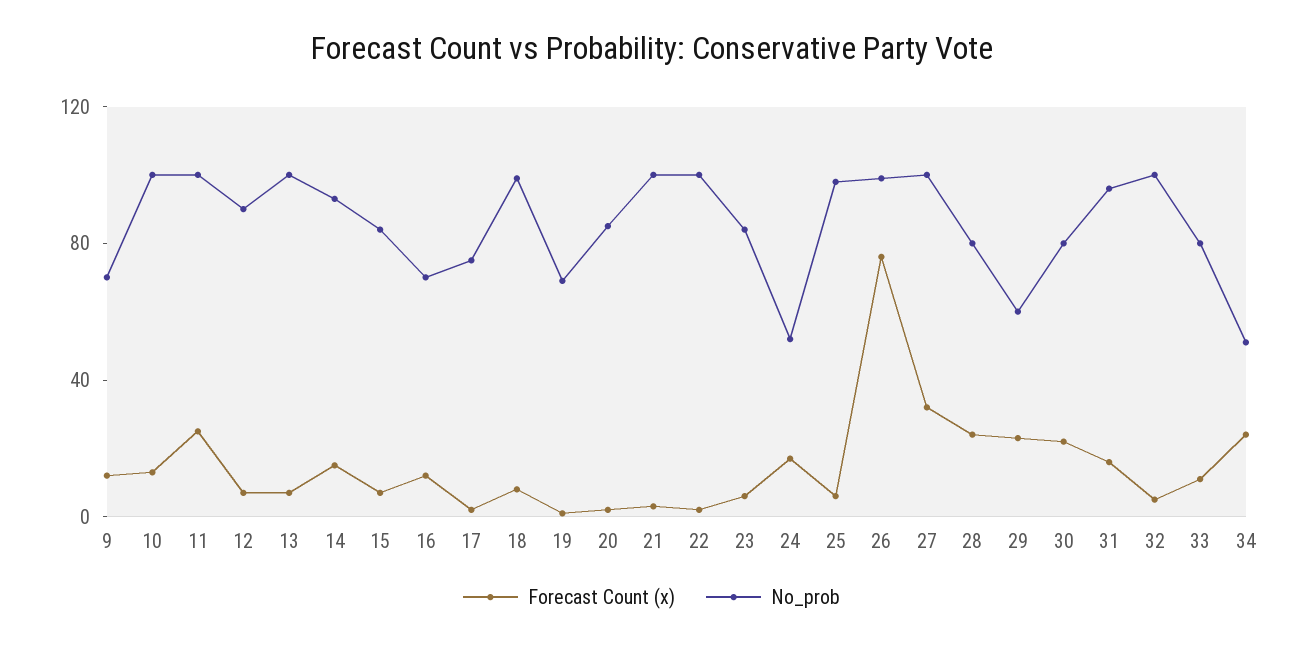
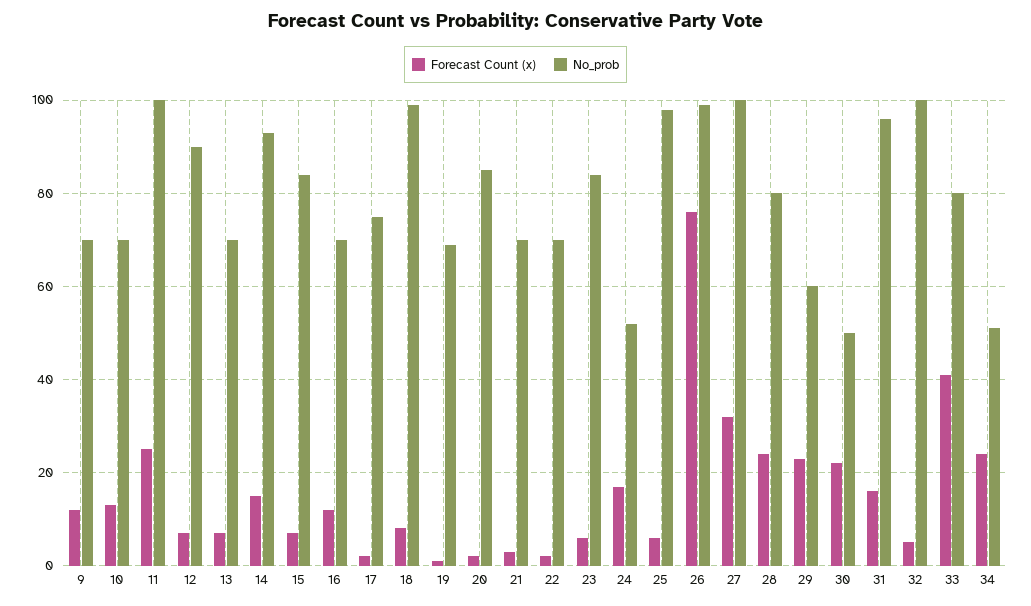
No_prob, 10: 100 -> 70
No_prob, 13: 100 -> 70
No_prob, 21: 100 -> 70
No_prob, 22: 100 -> 70
No_prob, 30: 80 -> 50
Forecast Count (x), 33: 10 -> 40

